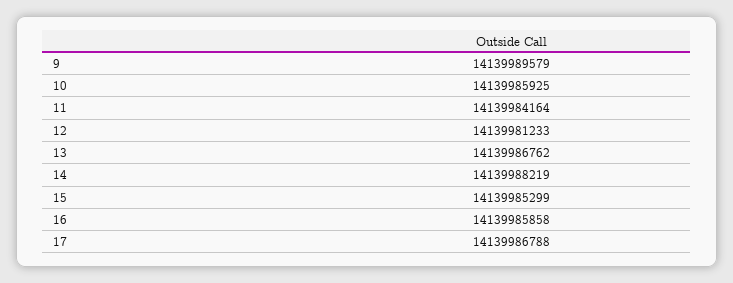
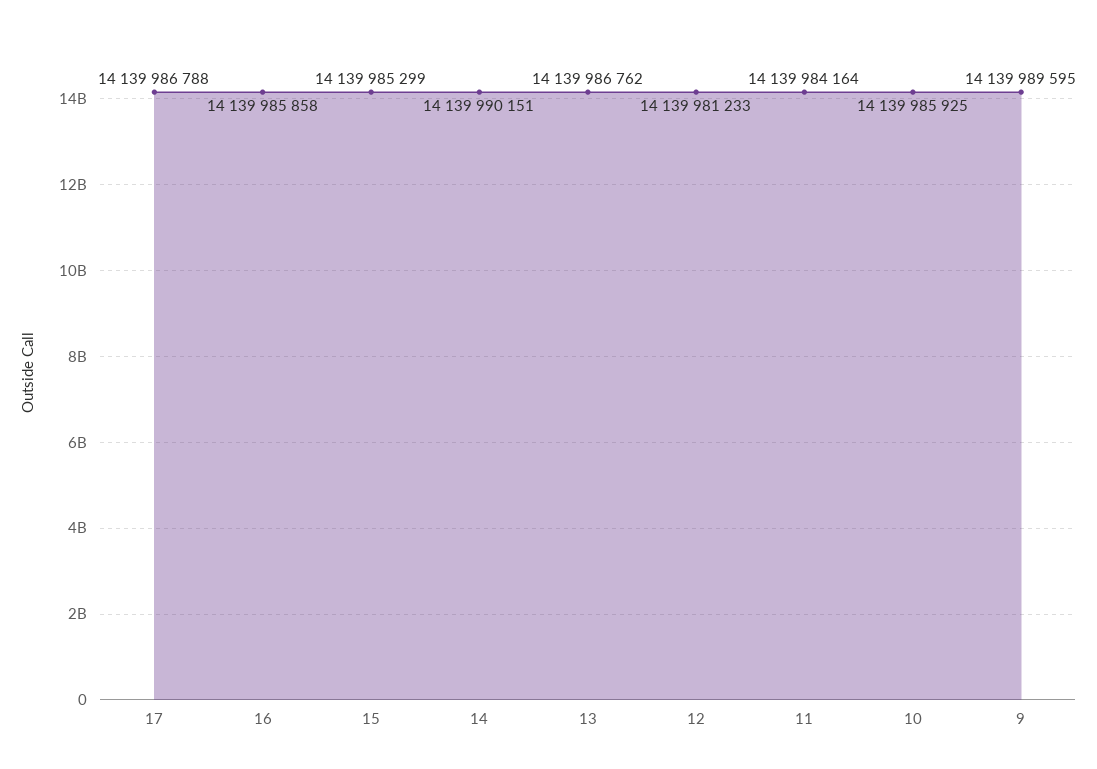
9: 14139989579 -> 14139989595
14: 14139988219 -> 14139990151

